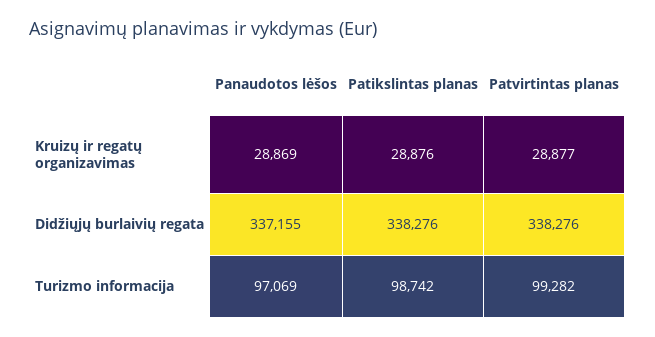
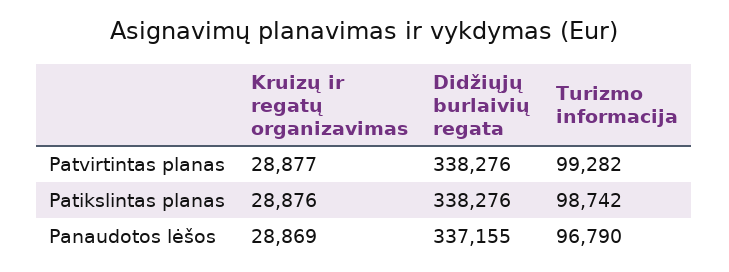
Panaudotos lėšos, Turizmo informacija: 97069 -> 96790

